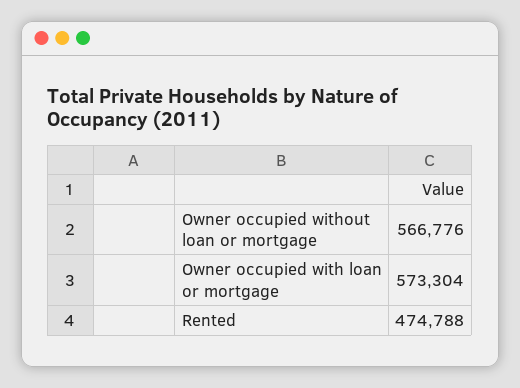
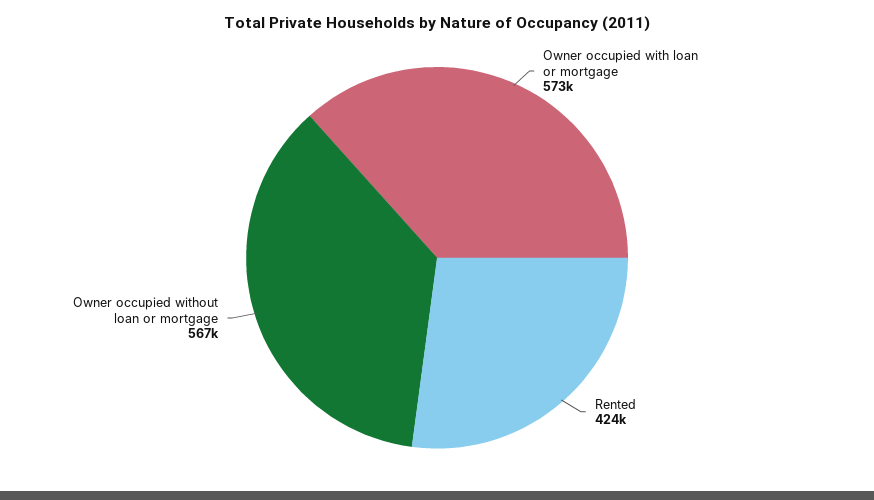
Rented: 474788 -> 424000

